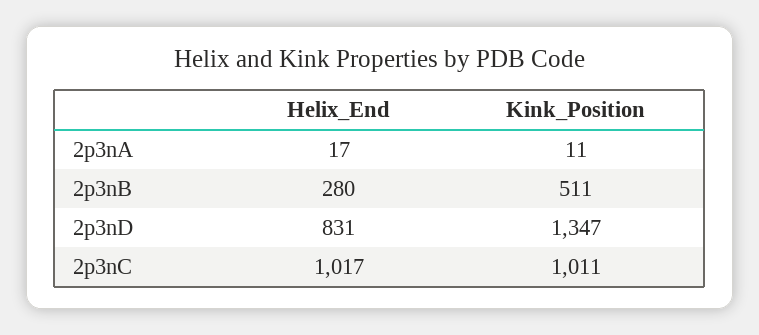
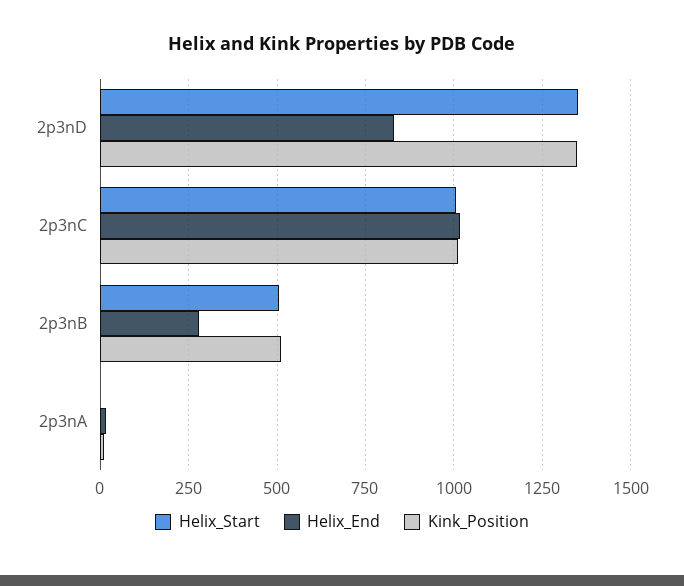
Helix_Start, 2p3nD: none -> 1350
Helix_Start, 2p3nC: none -> 1000
Helix_Start, 2p3nB: none -> 500
Helix_Start, 2p3nA: none -> 0

